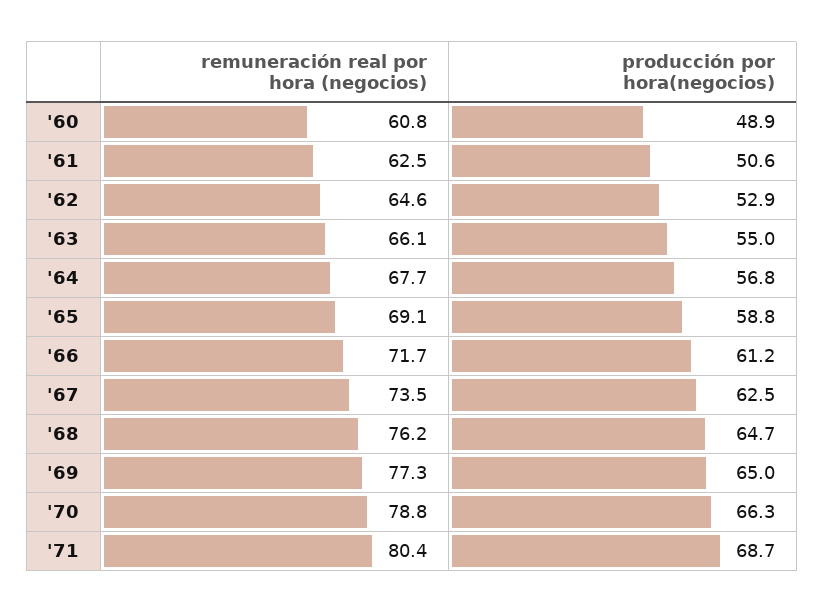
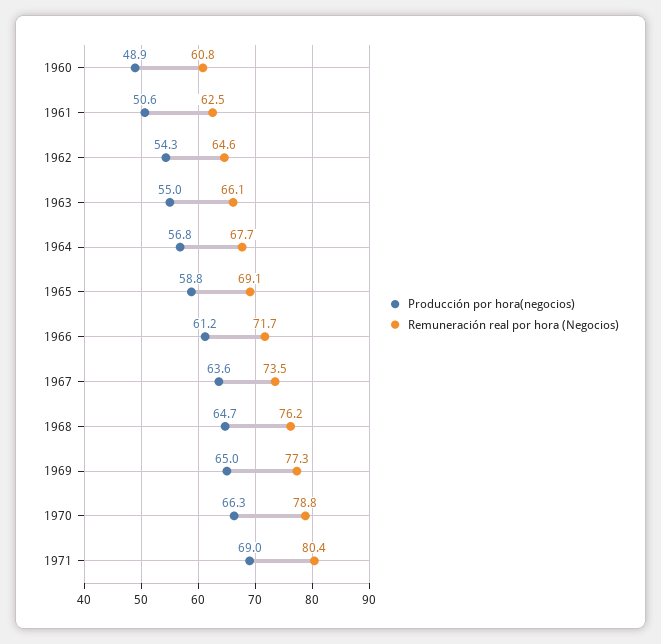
producción por hora(negocios), '62: 52.9 -> 54.3
producción por hora(negocios), '67: 62.5 -> 63.6
producción por hora(negocios), '71: 68.7 -> 69

